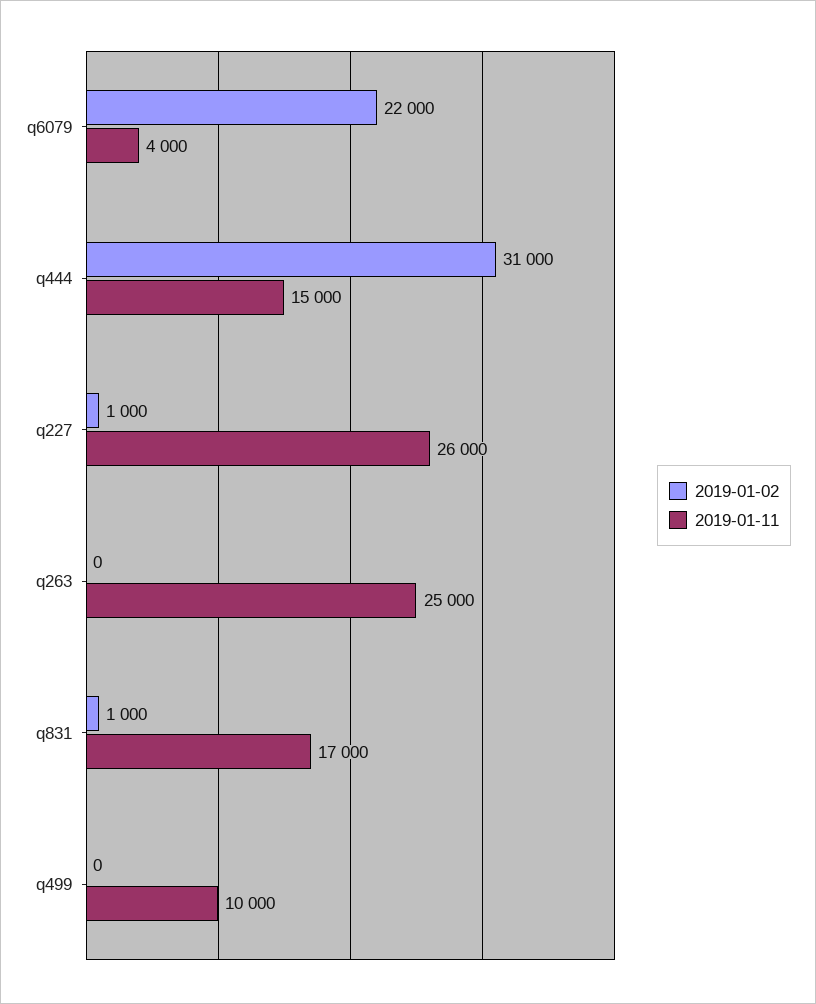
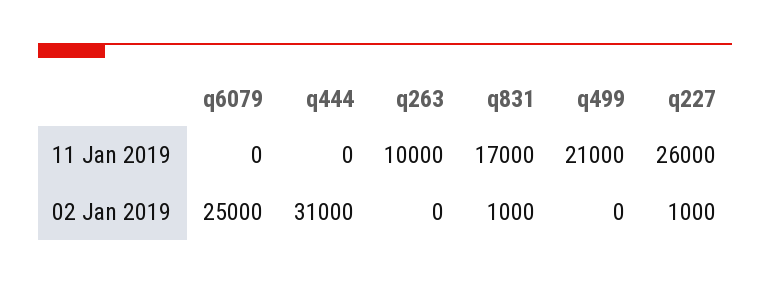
2019-01-02, q6079: 22000 -> 25000
2019-01-11, q6079: 4000 -> 0
2019-01-11, q444: 15000 -> 0
2019-01-11, q263: 25000 -> 10000
2019-01-11, q499: 10000 -> 21000

